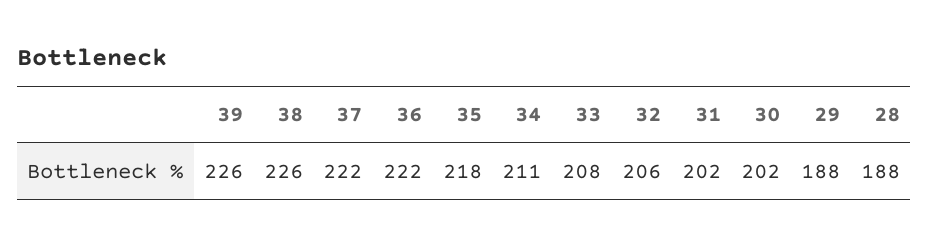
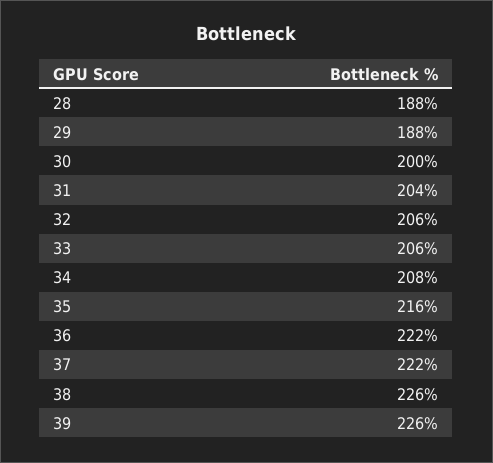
35: 218 -> 216
34: 211 -> 208
33: 208 -> 206
31: 202 -> 204
30: 202 -> 200

